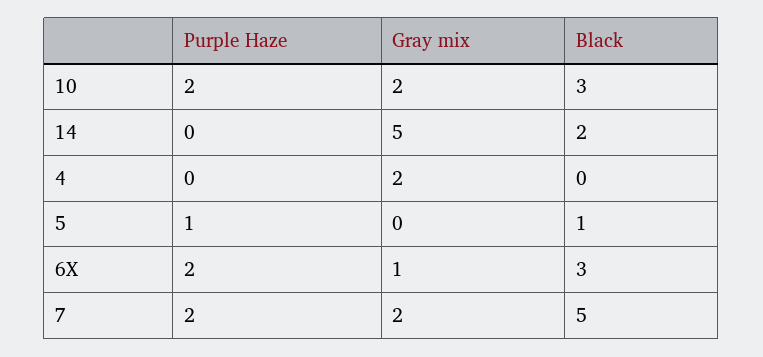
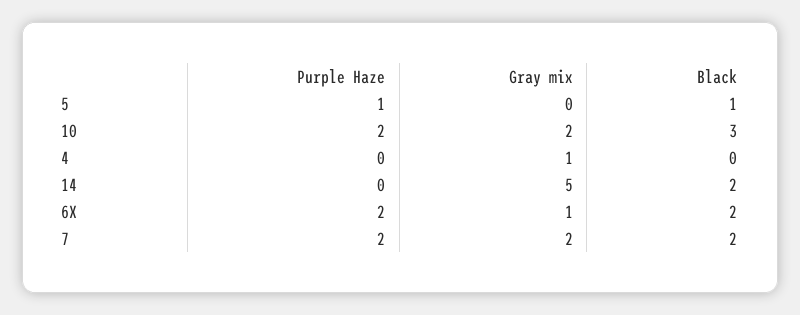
Gray mix, 4: 2 -> 1
Black, 6X: 3 -> 2
Black, 7: 5 -> 2

